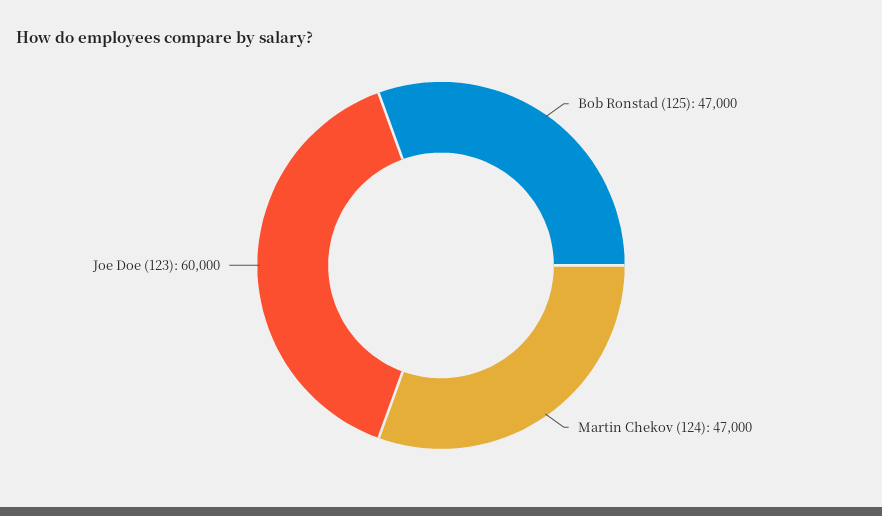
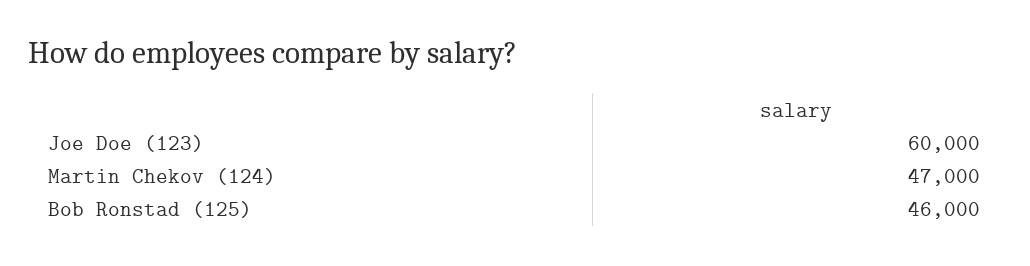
Bob Ronstad (125): 47000 -> 46000

